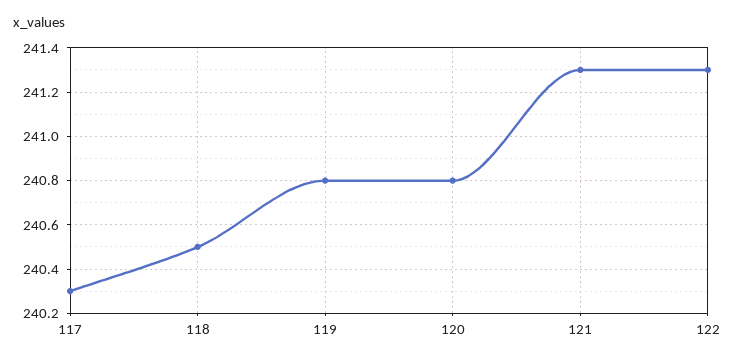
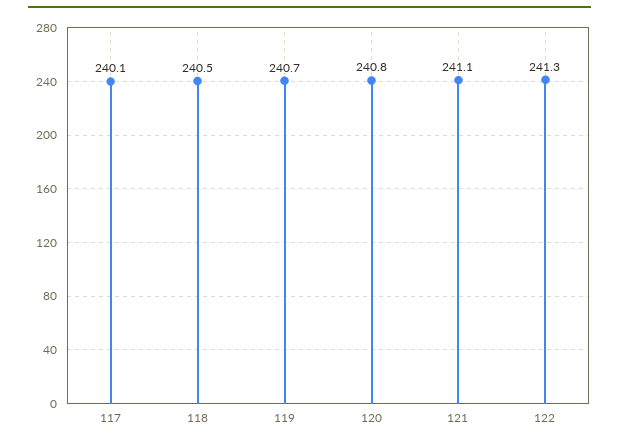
117: 240.3 -> 240.1
119: 240.8 -> 240.7
121: 241.3 -> 241.1

